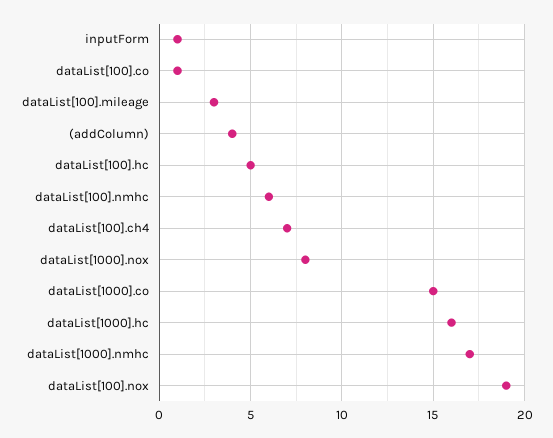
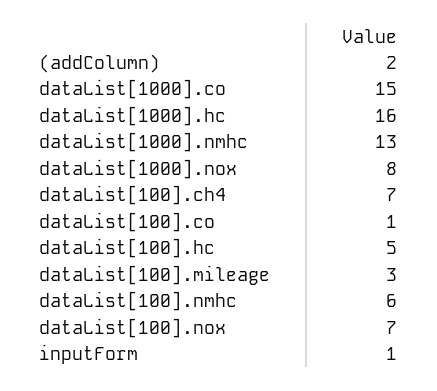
(addColumn): 4 -> 2
dataList[1000].nmhc: 17 -> 13
dataList[100].nox: 19 -> 7

